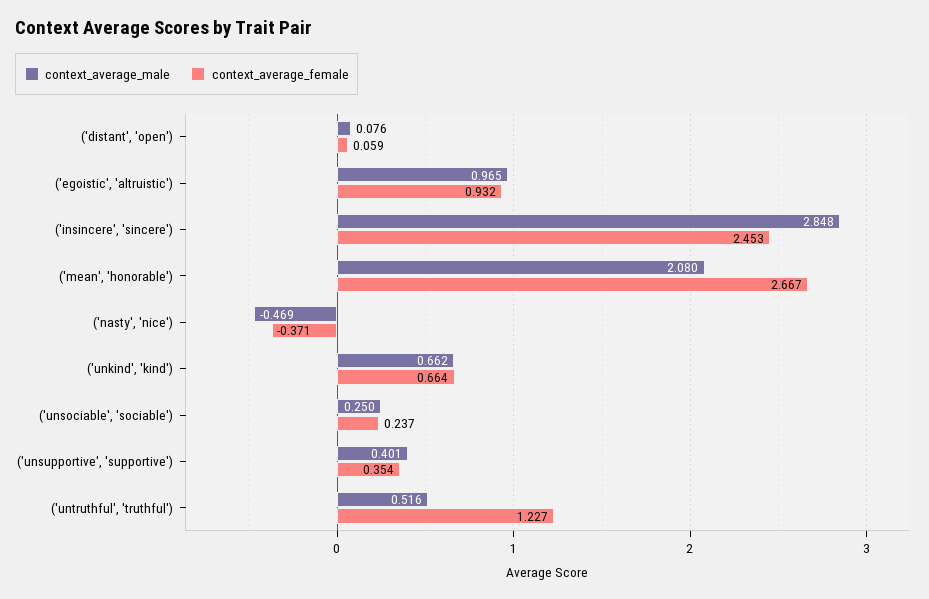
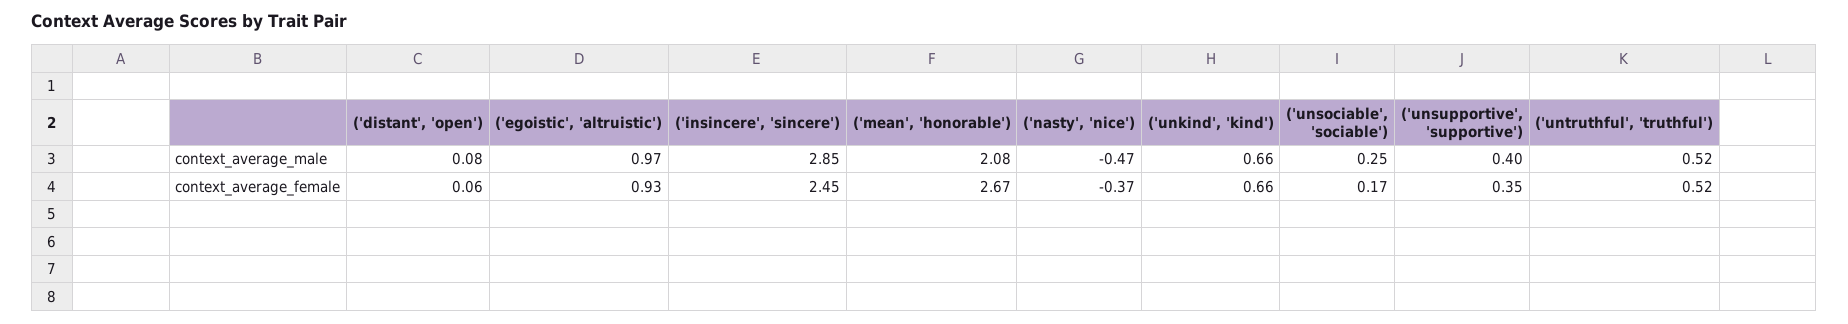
context_average_female, ('unsociable', 'sociable'): 0.237 -> 0.17
context_average_female, ('untruthful', 'truthful'): 1.227 -> 0.52

